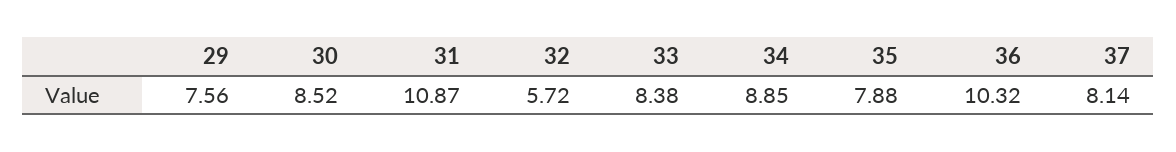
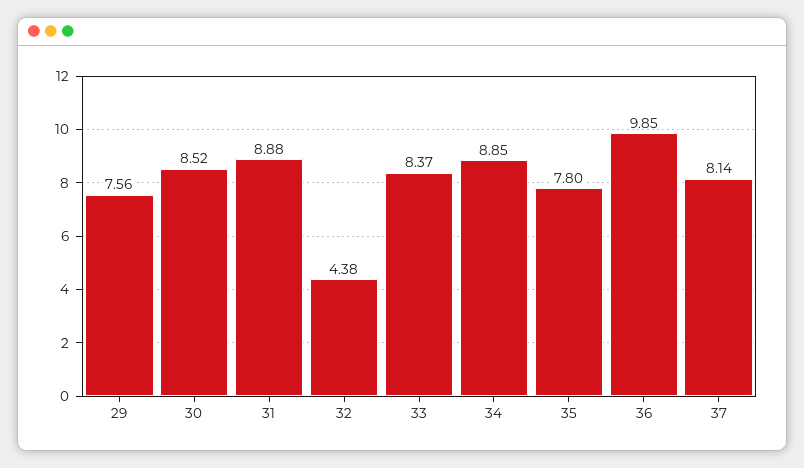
31: 10.87 -> 8.88
32: 5.72 -> 4.38
33: 8.38 -> 8.37
35: 7.88 -> 7.8
36: 10.32 -> 9.85

